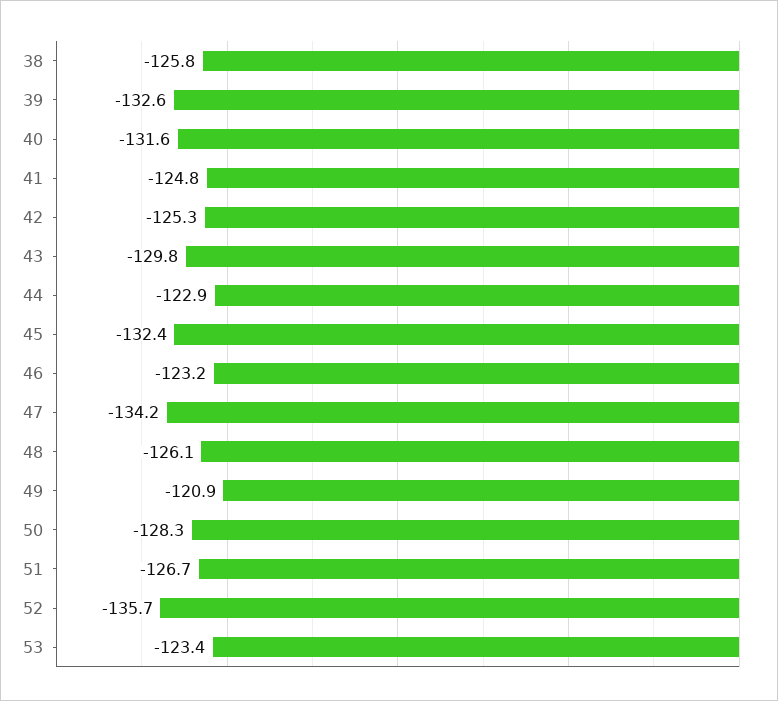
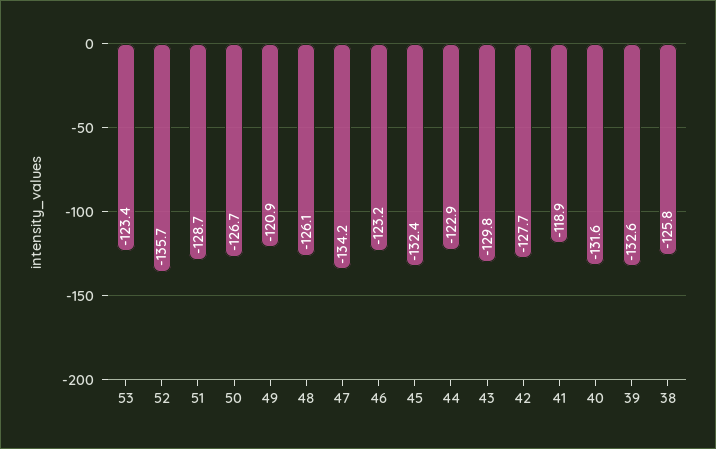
41: -124.8 -> -118.9
42: -125.3 -> -127.7
50: -128.3 -> -126.7
51: -126.7 -> -128.7

